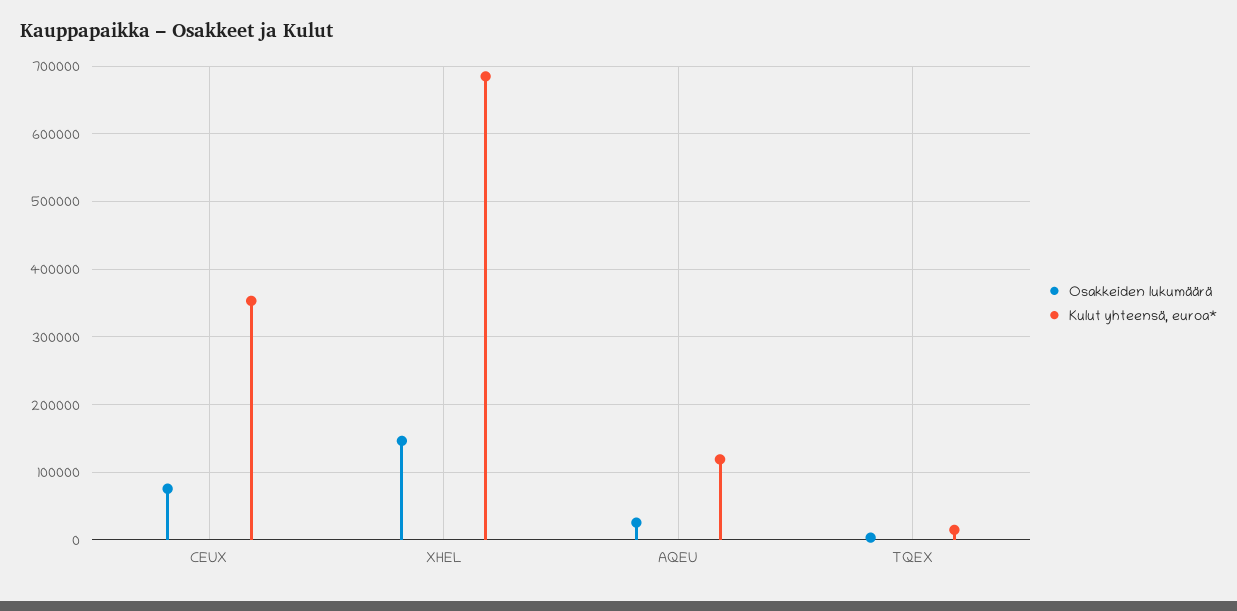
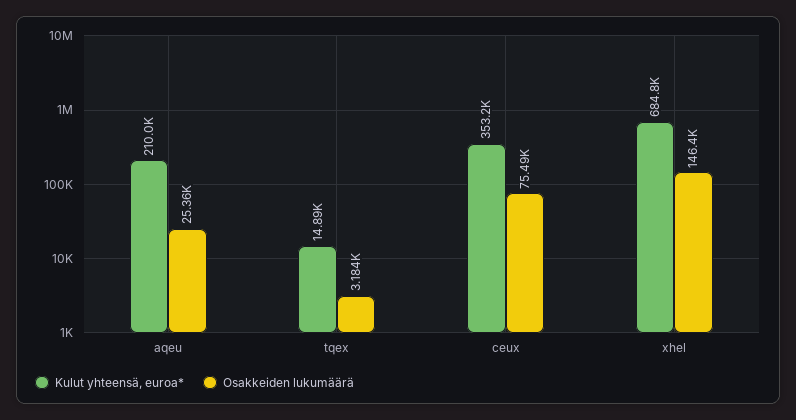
Kulut yhteensä, euroa*, AQEU: 120000 -> 210000

